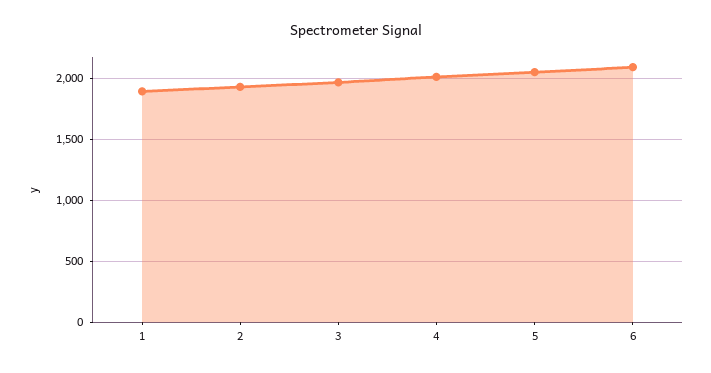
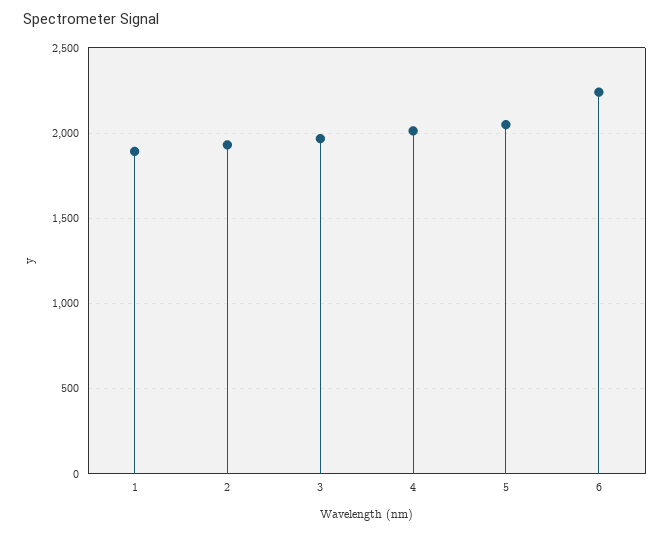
6: 2100 -> 2250

